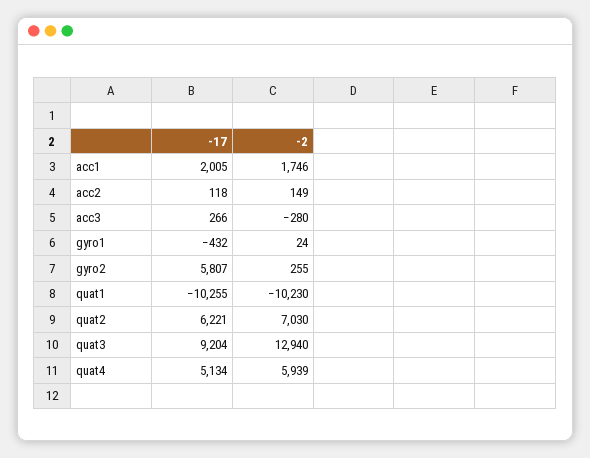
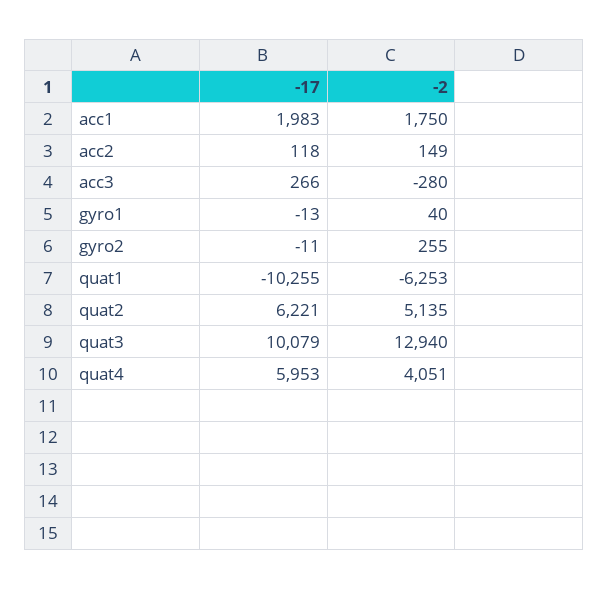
-17, acc1: 2005 -> 1983
-2, acc1: 1746 -> 1750
-17, gyro1: -432 -> -13
-2, gyro1: 24 -> 40
-17, gyro2: 5807 -> -11
-2, quat1: -10230 -> -6253
-2, quat2: 7030 -> 5135
-17, quat3: 9204 -> 10079
-17, quat4: 5134 -> 5953
-2, quat4: 5939 -> 4051

